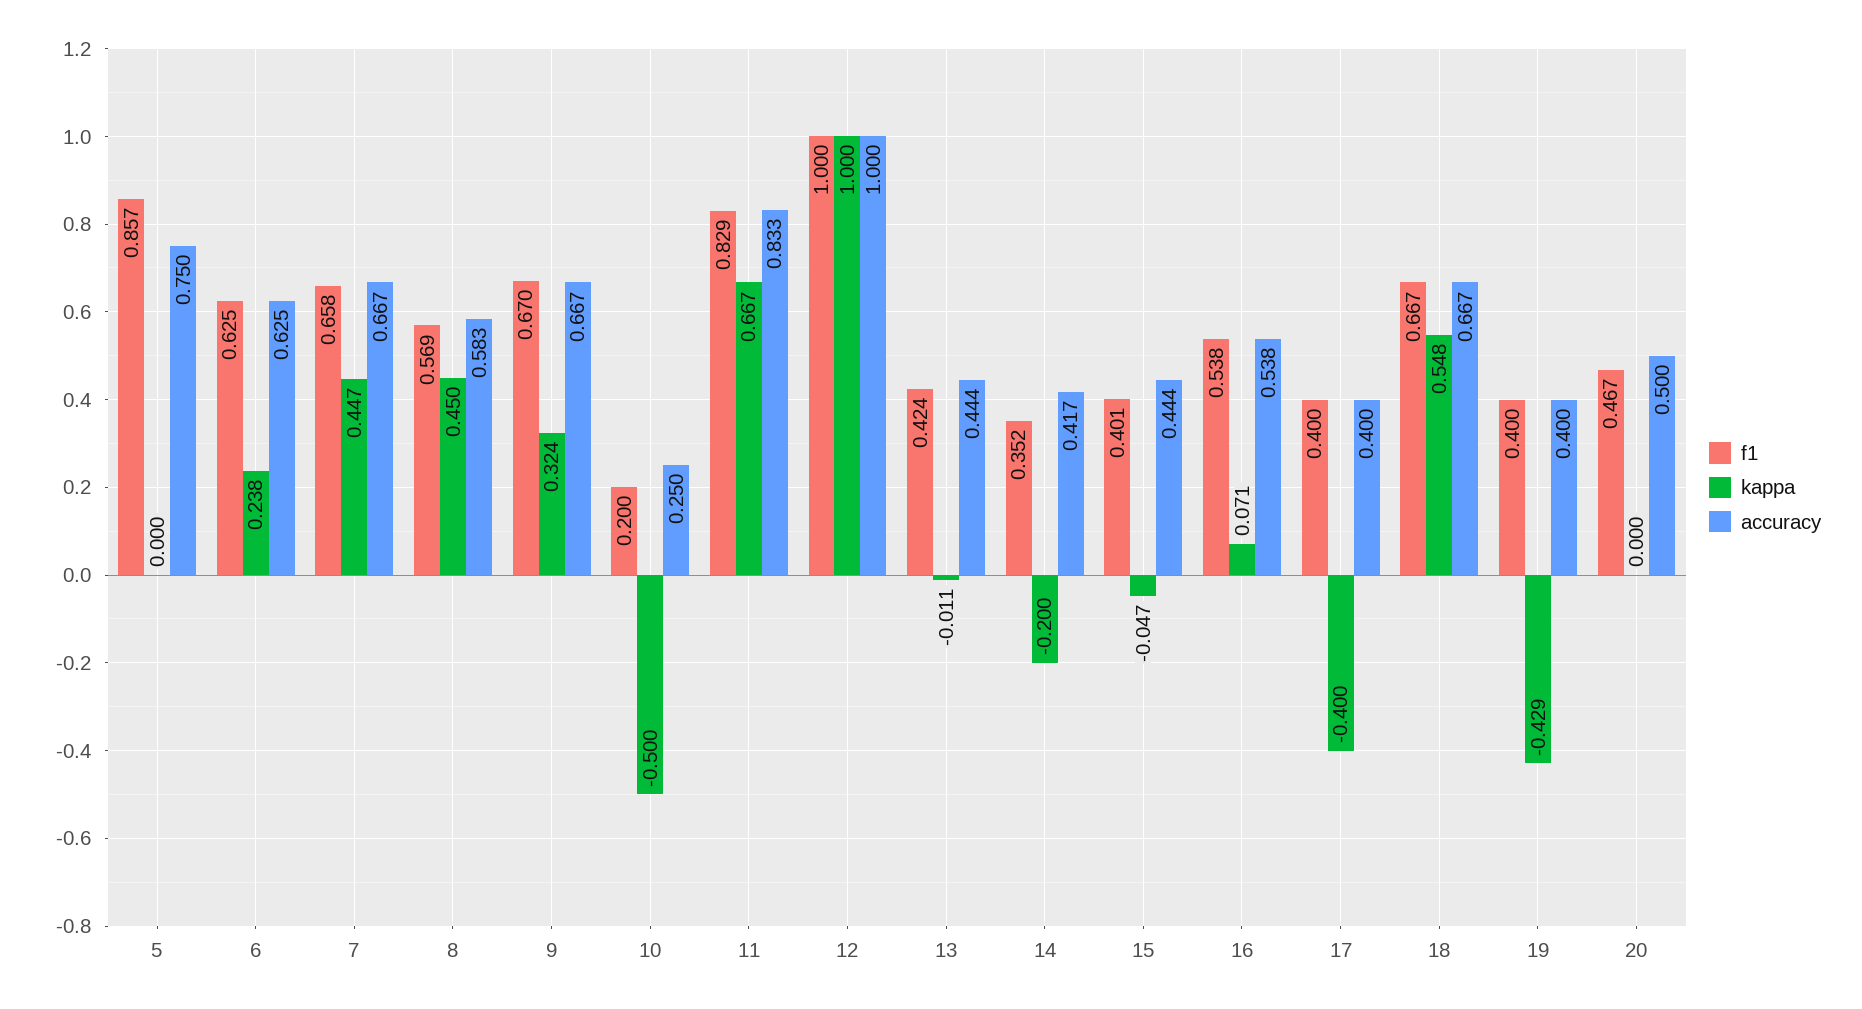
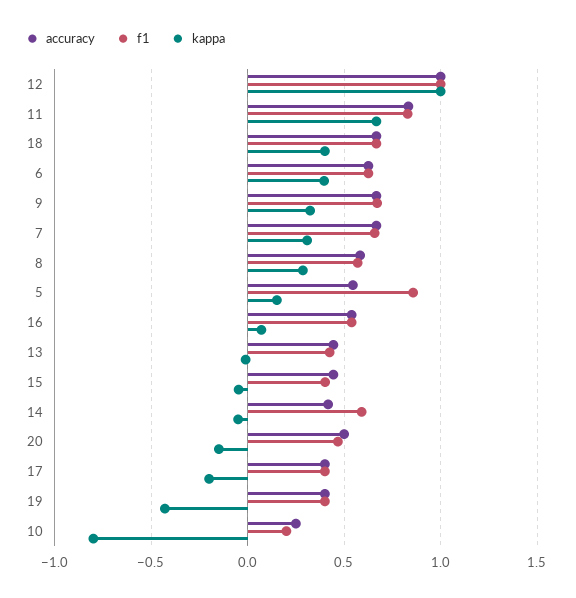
kappa, 5: 0 -> 0.15
accuracy, 5: 0.75 -> 0.55
kappa, 6: 0.238 -> 0.4
kappa, 7: 0.447 -> 0.3
kappa, 8: 0.45 -> 0.3
kappa, 10: -0.5 -> -0.8
f1, 14: 0.352 -> 0.6
kappa, 14: -0.2 -> -0.05
kappa, 17: -0.4 -> -0.2
kappa, 18: 0.548 -> 0.4
kappa, 20: 0 -> -0.15

